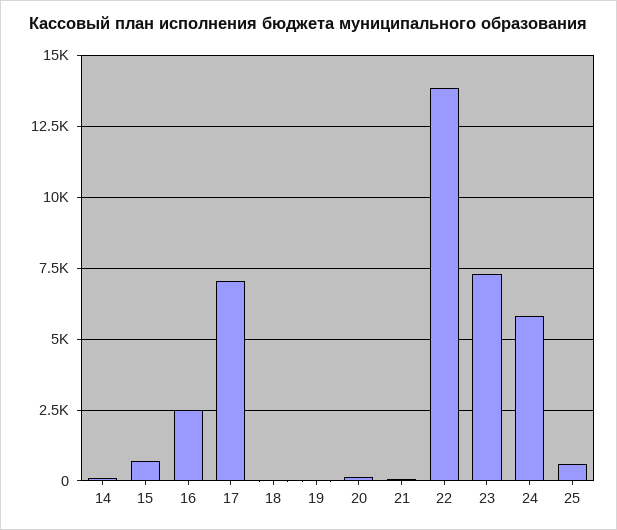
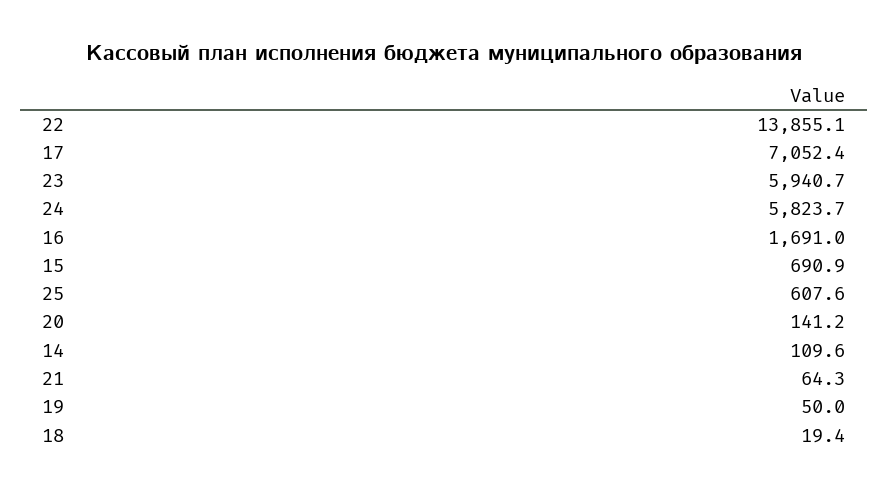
16: 2500 -> 1691
23: 7250 -> 5940.7

